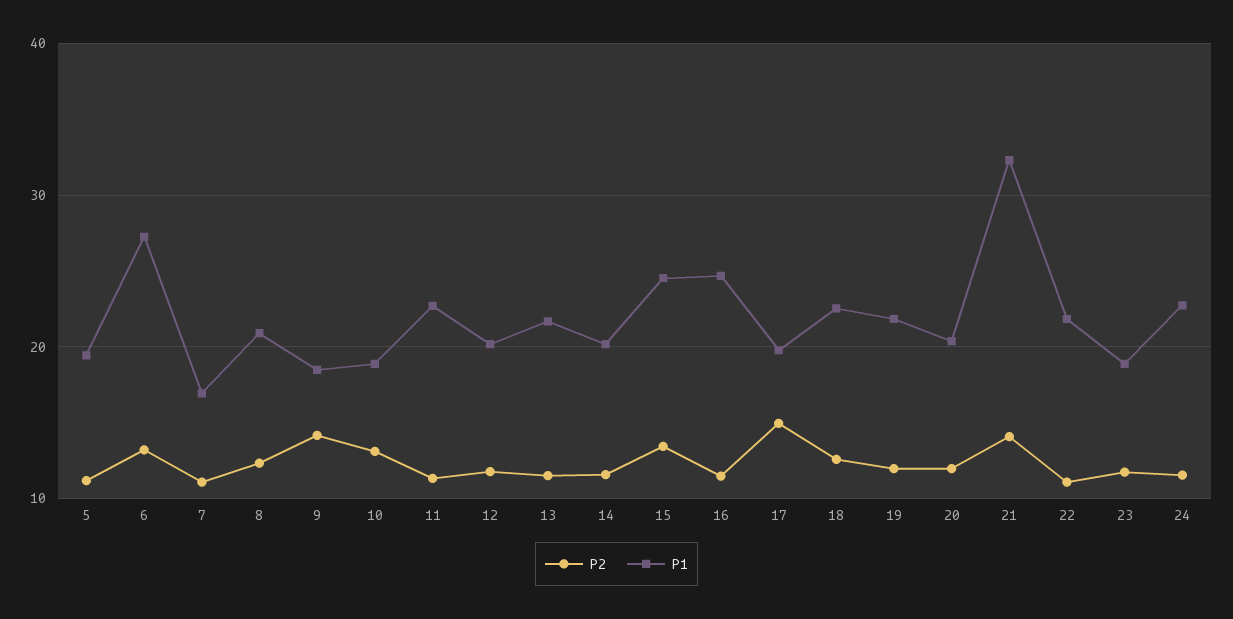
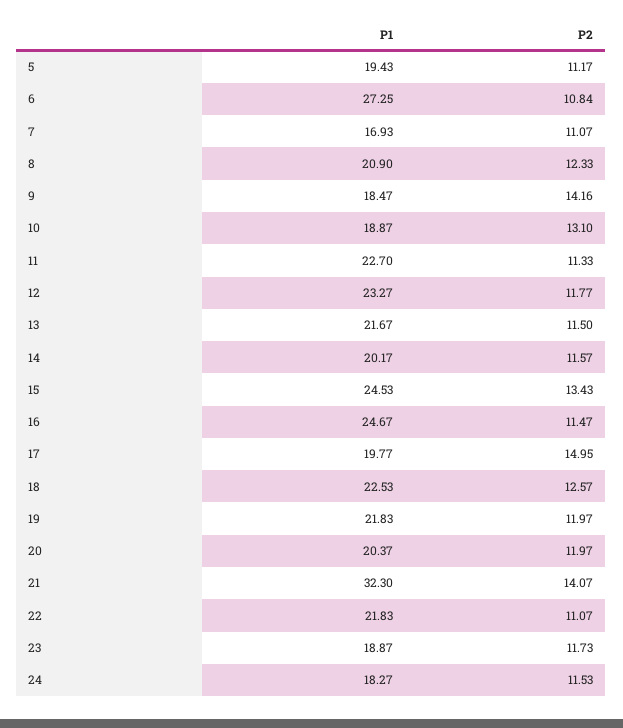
P2, 6: 13 -> 10.84
P1, 12: 20 -> 23.27
P1, 24: 23 -> 18.27

